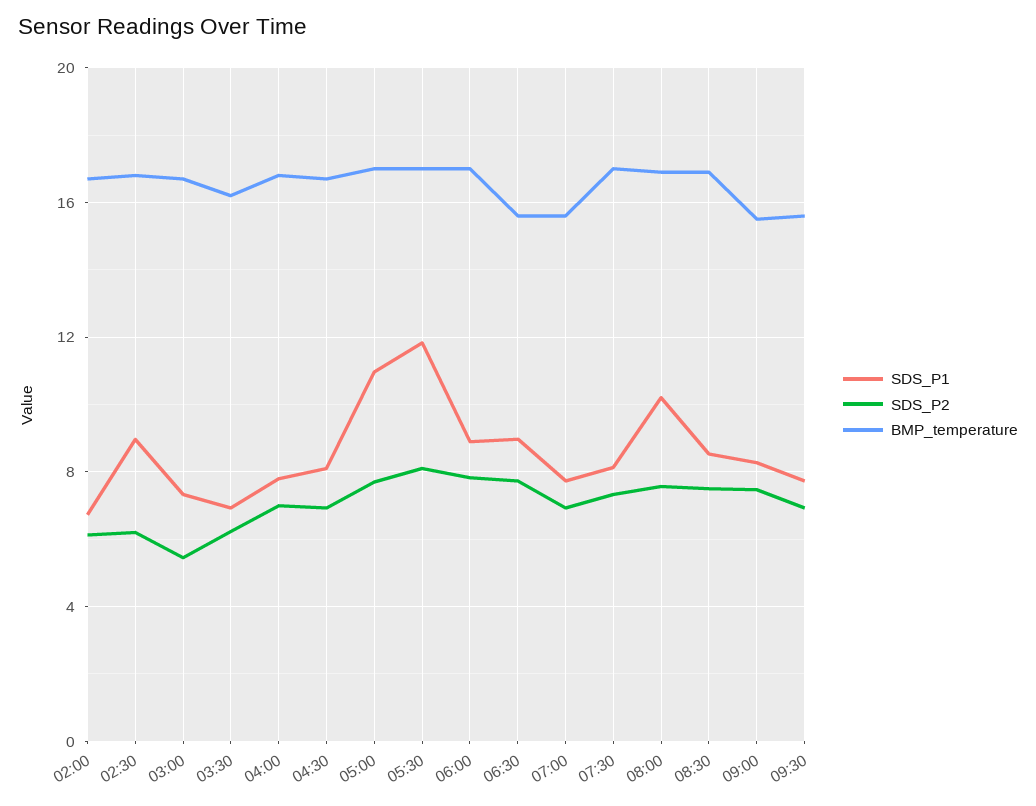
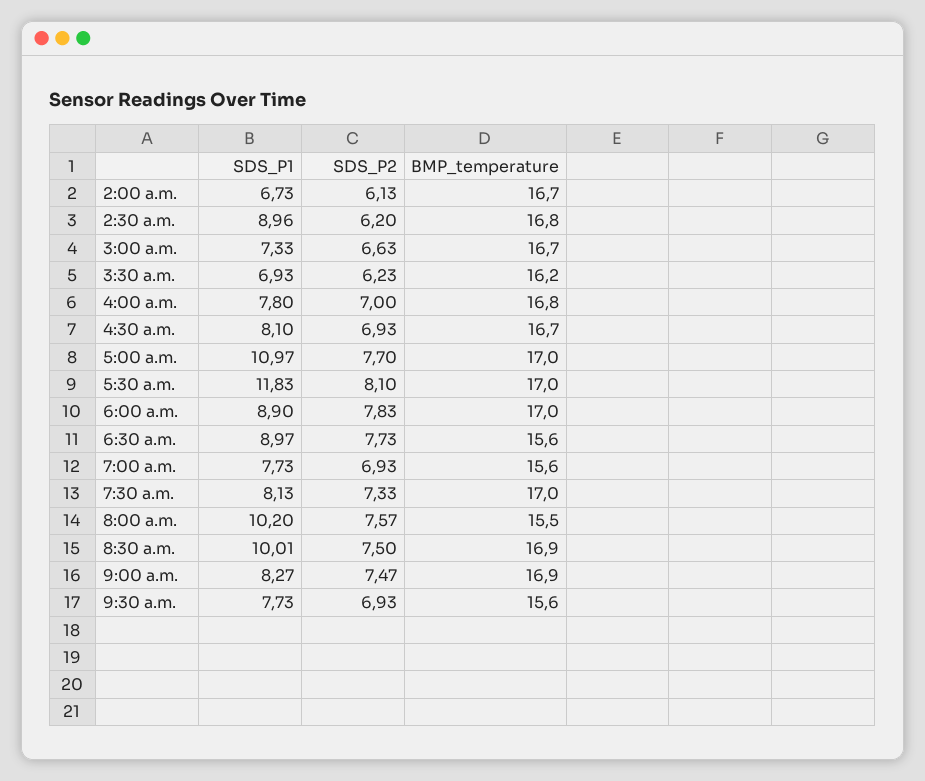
SDS_P2, 03:00: 5.5 -> 6.63
BMP_temperature, 08:00: 17 -> 15.5
SDS_P1, 08:30: 8.5 -> 10.01
BMP_temperature, 09:00: 15.5 -> 16.9

